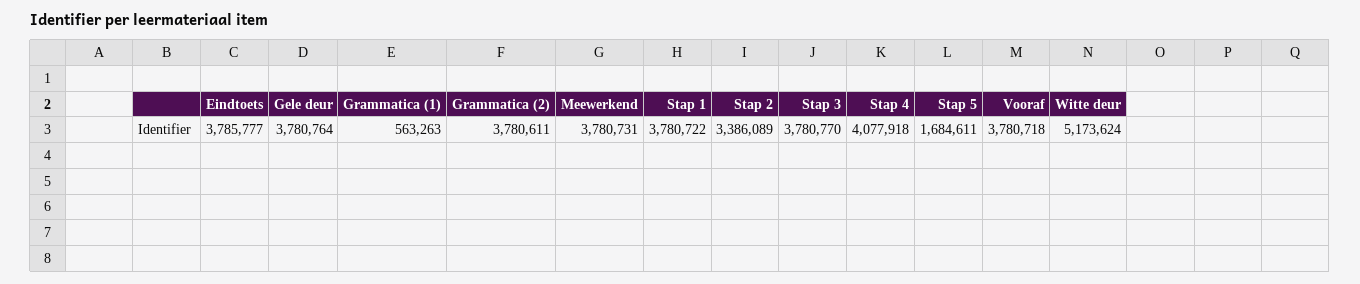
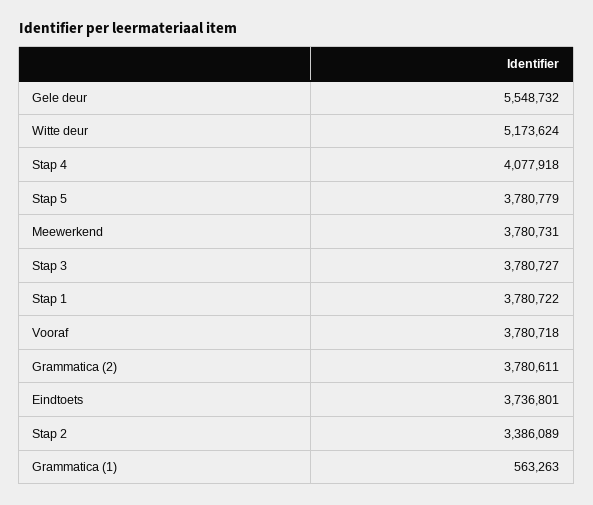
Eindtoets: 3785777 -> 3736801
Gele deur: 3780764 -> 5548732
Stap 3: 3780770 -> 3780727
Stap 5: 1684611 -> 3780779

